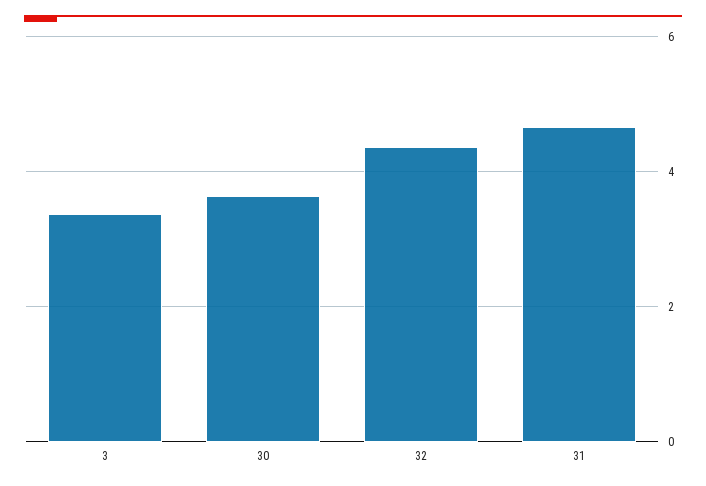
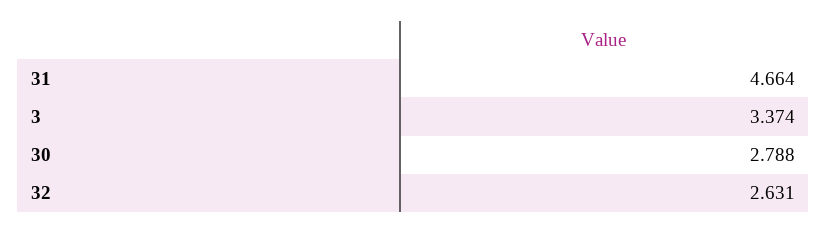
30: 3.6 -> 2.788
32: 4.4 -> 2.631

